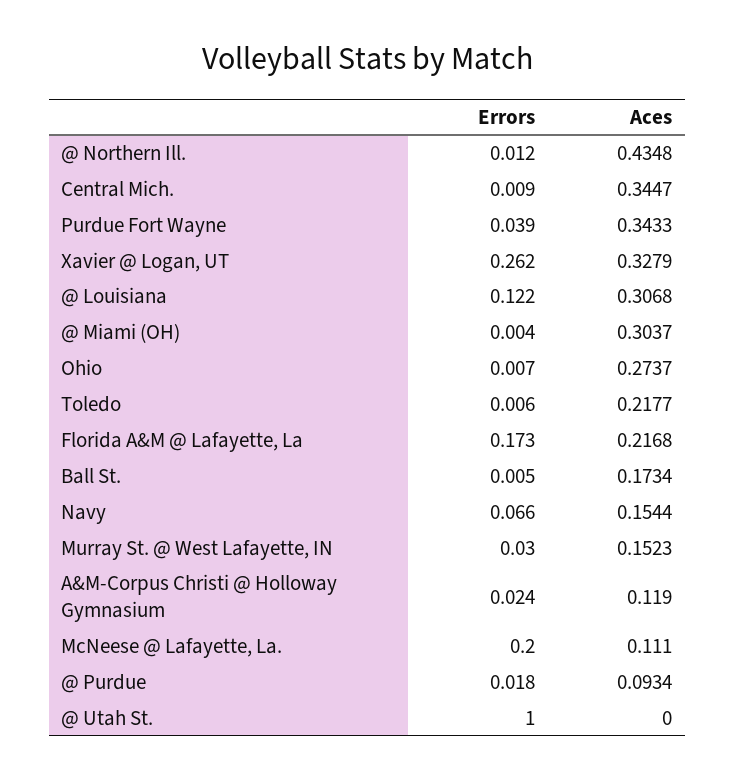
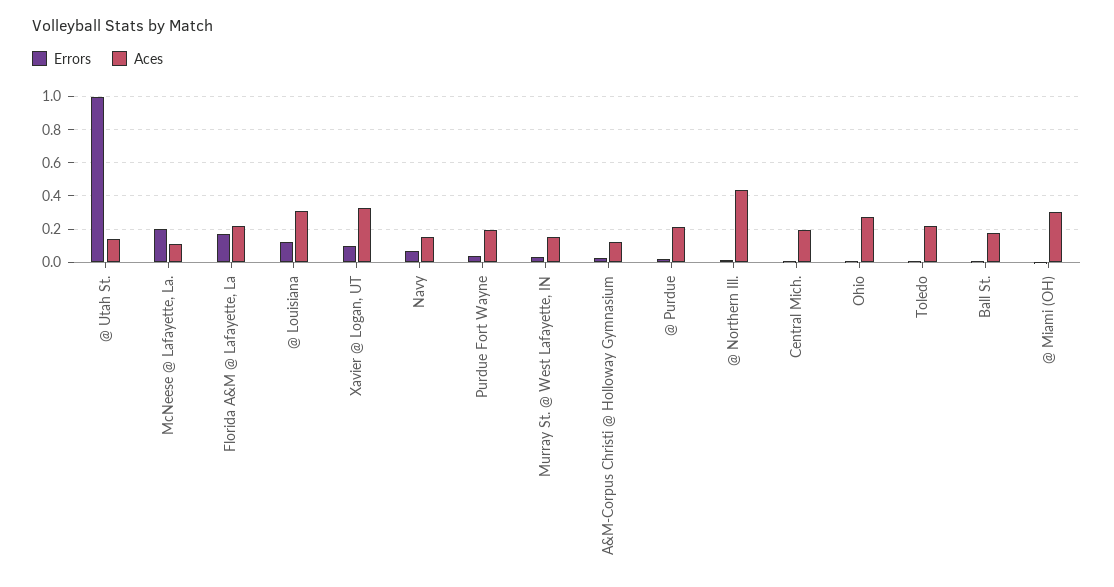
Aces, Central Mich.: 0.3447 -> 0.2
Aces, Purdue Fort Wayne: 0.3433 -> 0.2
Errors, Xavier @ Logan, UT: 0.262 -> 0.1
Aces, @ Purdue: 0.0934 -> 0.2
Aces, @ Utah St.: 0 -> 0.15

